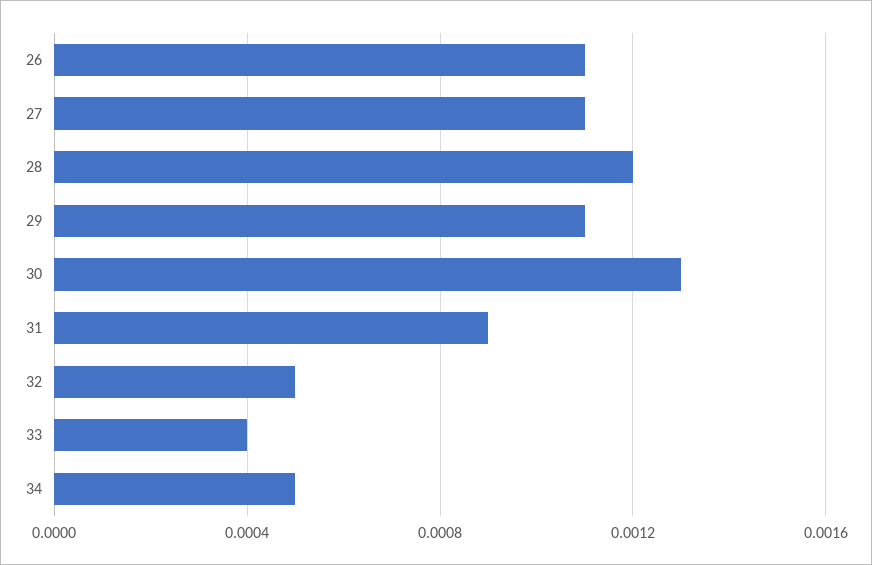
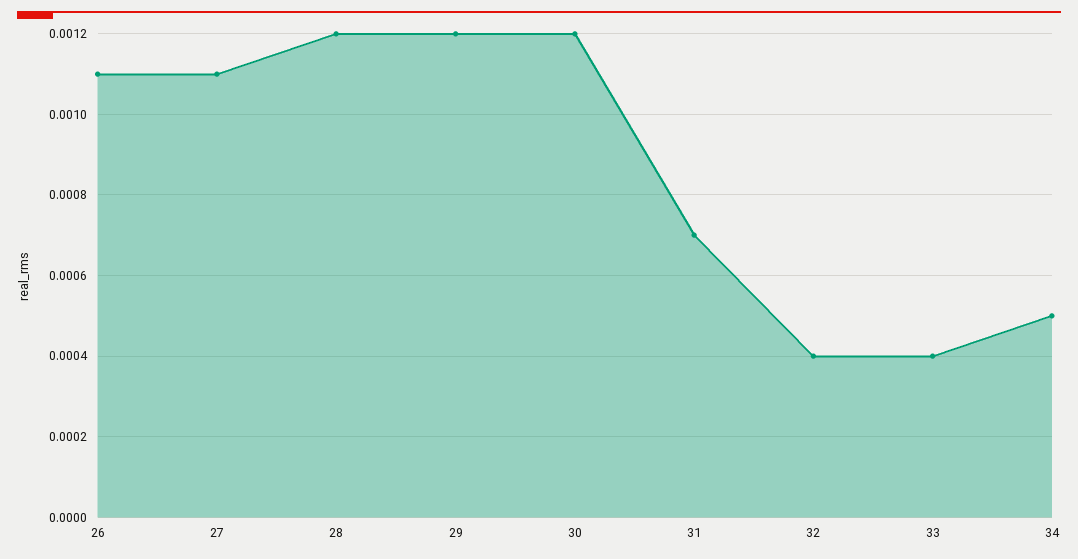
29: 0.0011 -> 0.0012
30: 0.0013 -> 0.0012
31: 0.0009 -> 0.0007
32: 0.0005 -> 0.0004

